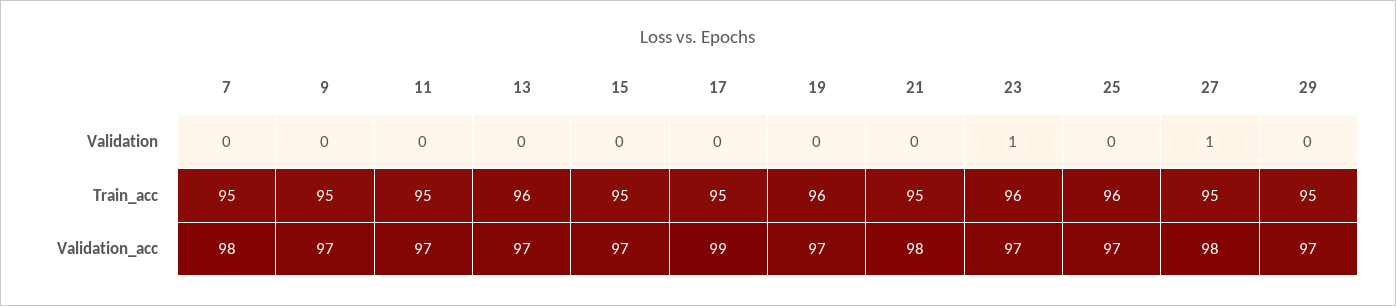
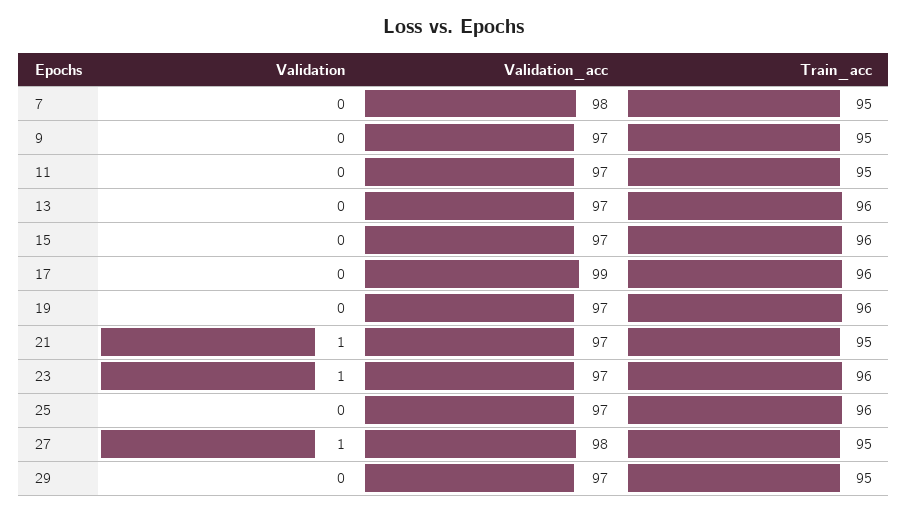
21, Validation: 0 -> 1
15, Train_acc: 95 -> 96
17, Train_acc: 95 -> 96
21, Validation_acc: 98 -> 97

